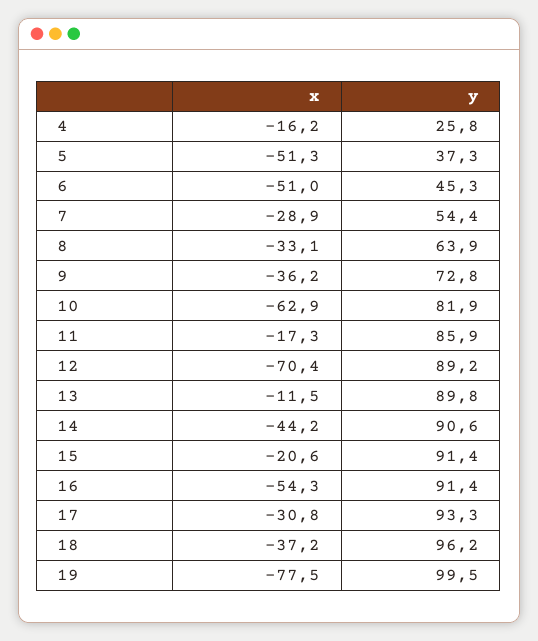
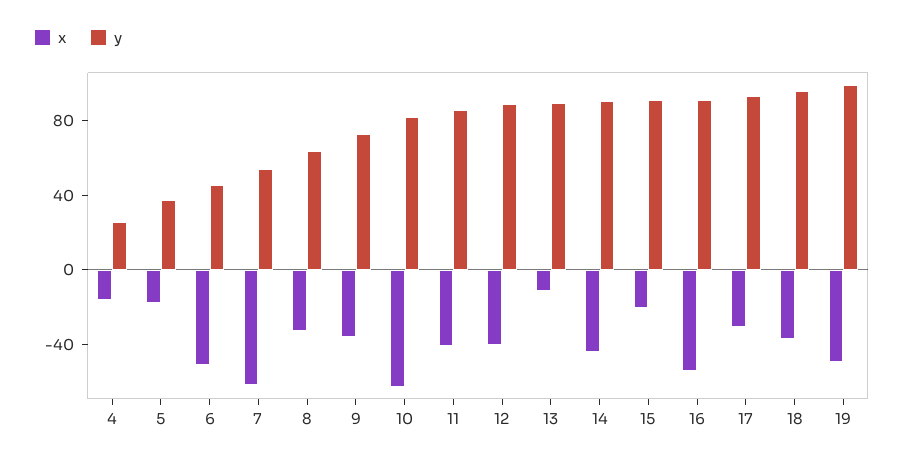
x, 5: -51.3 -> -20
x, 7: -28.9 -> -60
x, 11: -17.3 -> -40
x, 12: -70.4 -> -40
x, 19: -77.5 -> -50

